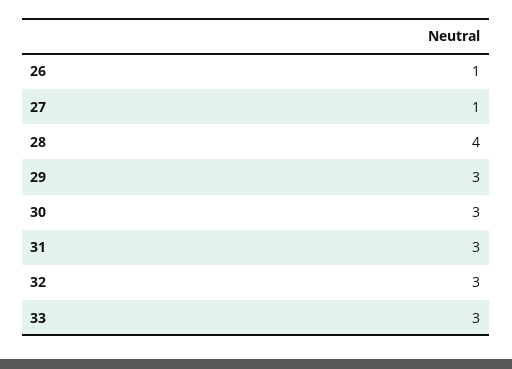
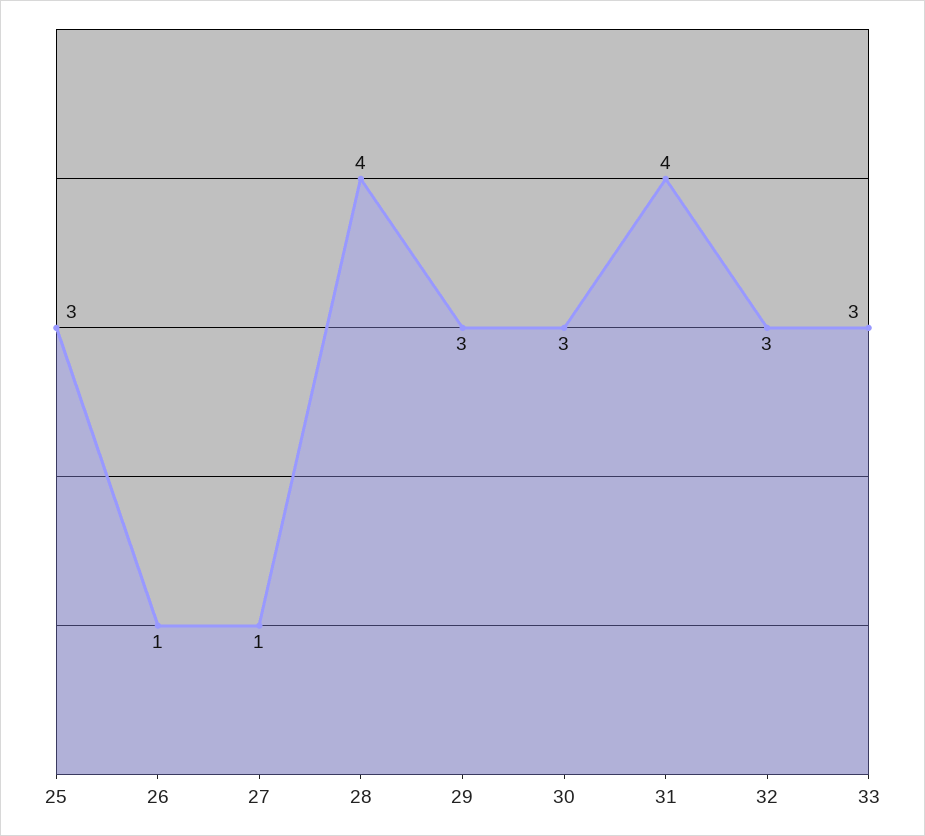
31: 3 -> 4
25: none -> 3

